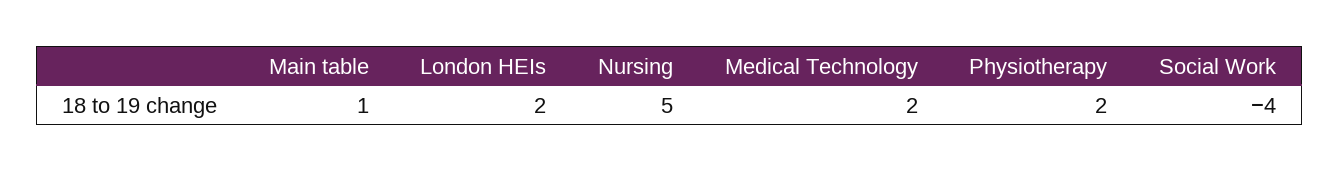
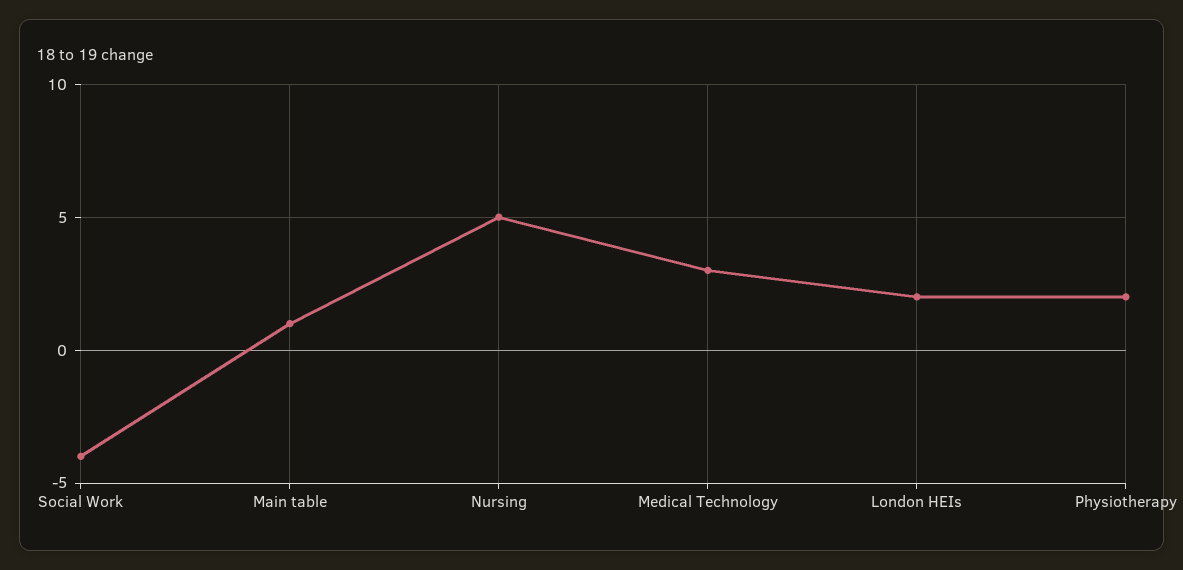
Medical Technology: 2 -> 3

